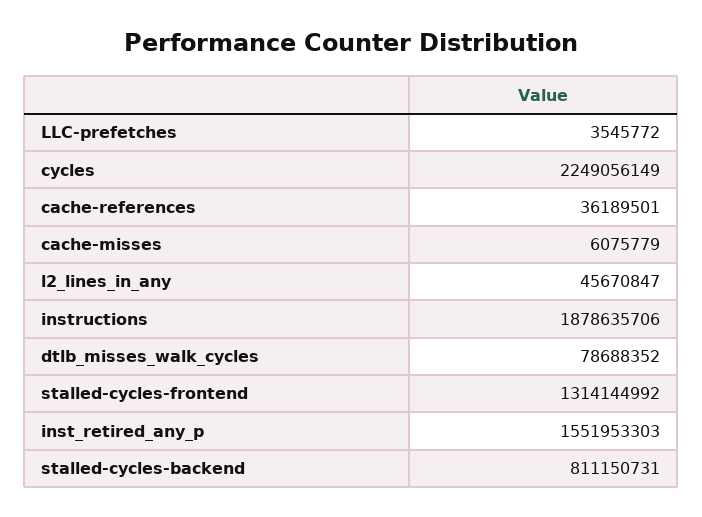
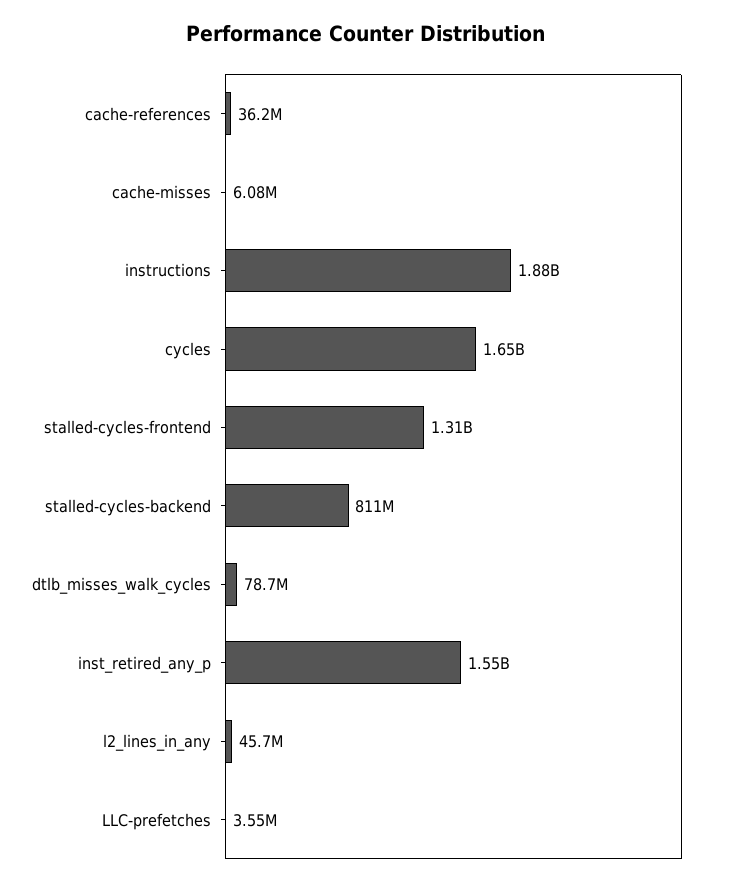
cycles: 2249056149 -> 1650000000

